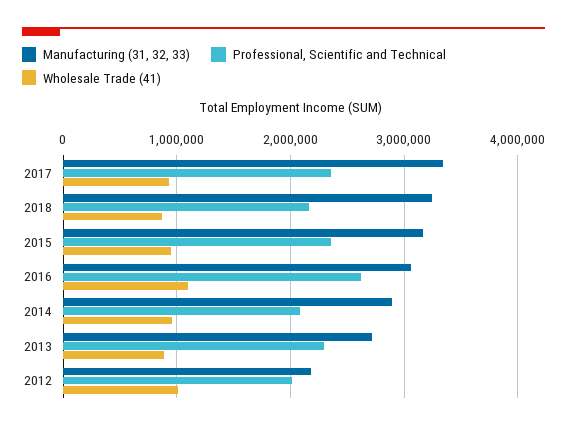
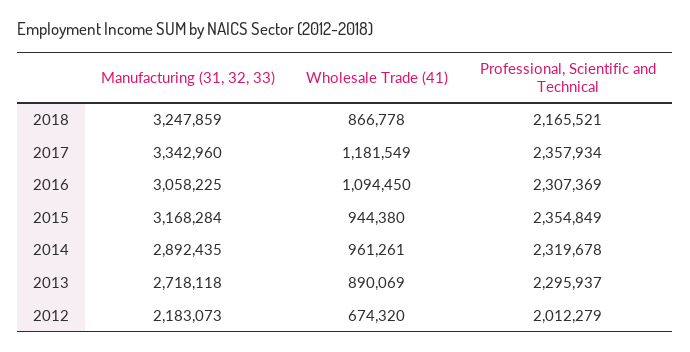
Wholesale Trade (41), 2017: 900000 -> 1181549
Professional, Scientific and Technical, 2016: 2600000 -> 2307369
Professional, Scientific and Technical, 2014: 2100000 -> 2319678
Wholesale Trade (41), 2012: 1000000 -> 674320

